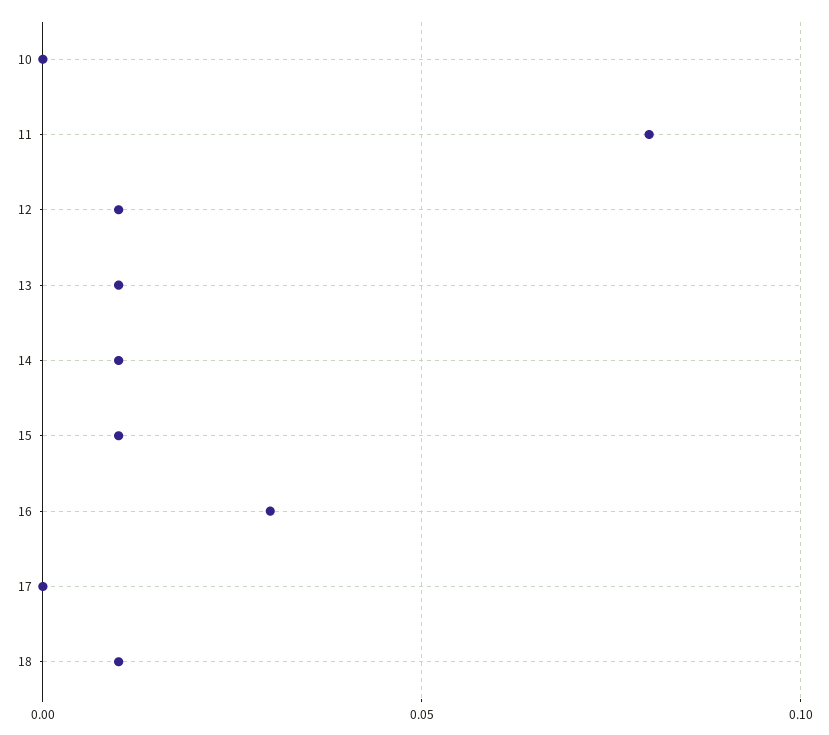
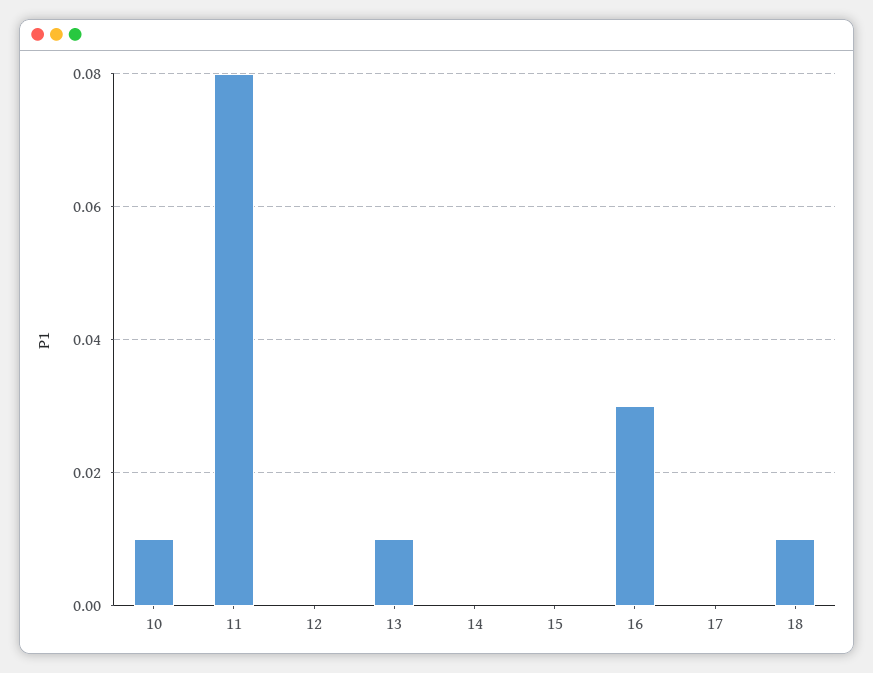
10: 0 -> 0.01
12: 0.01 -> 0
14: 0.01 -> 0
15: 0.01 -> 0

